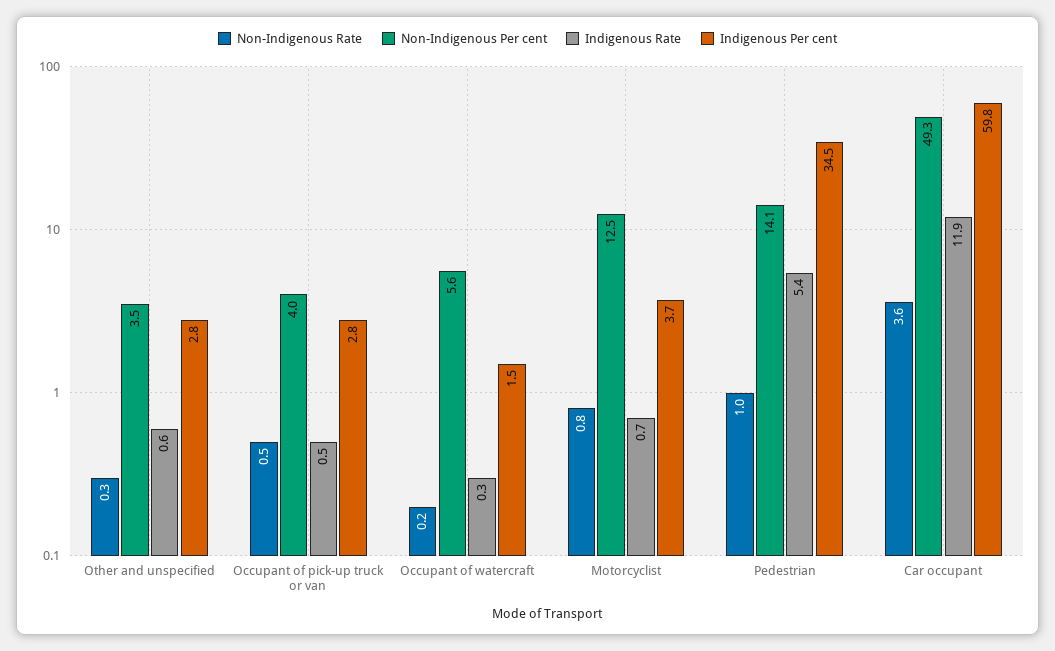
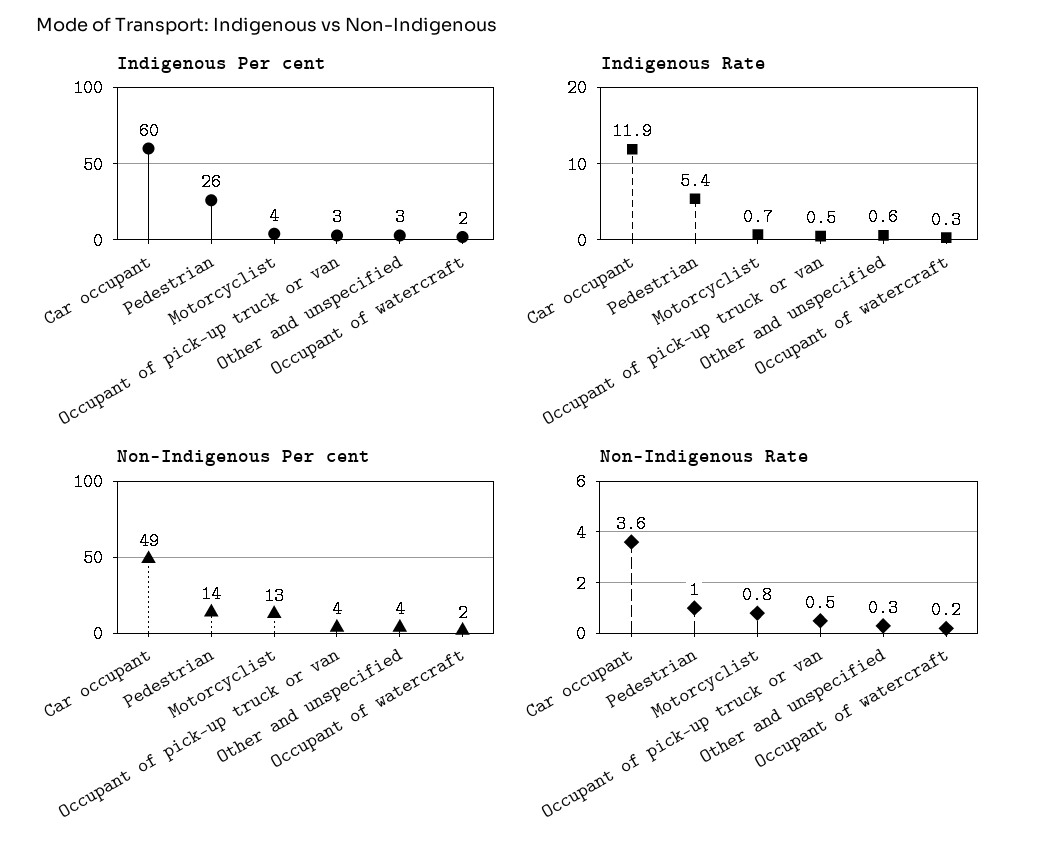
Non-Indigenous Per cent, Occupant of watercraft: 5.6 -> 2
Indigenous Per cent, Pedestrian: 34.5 -> 26

